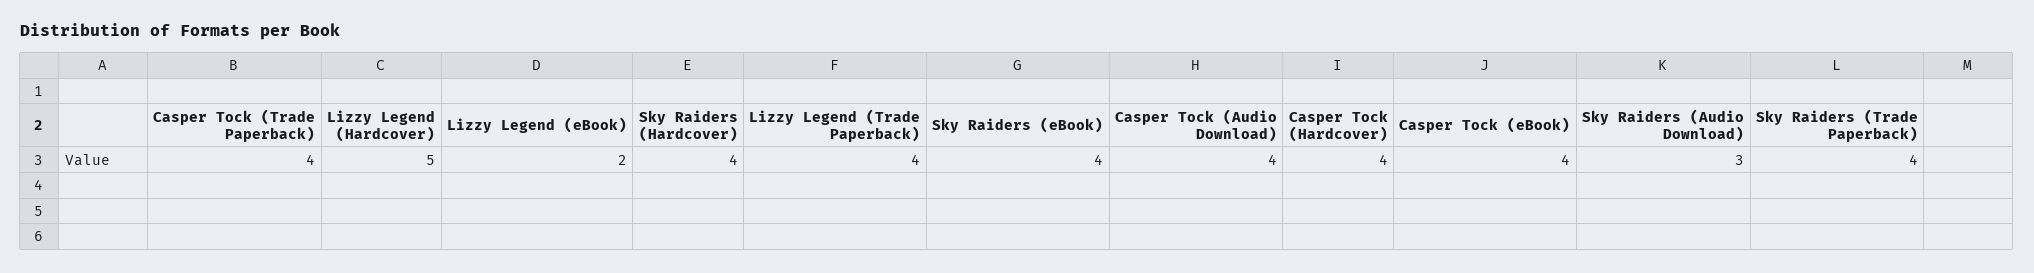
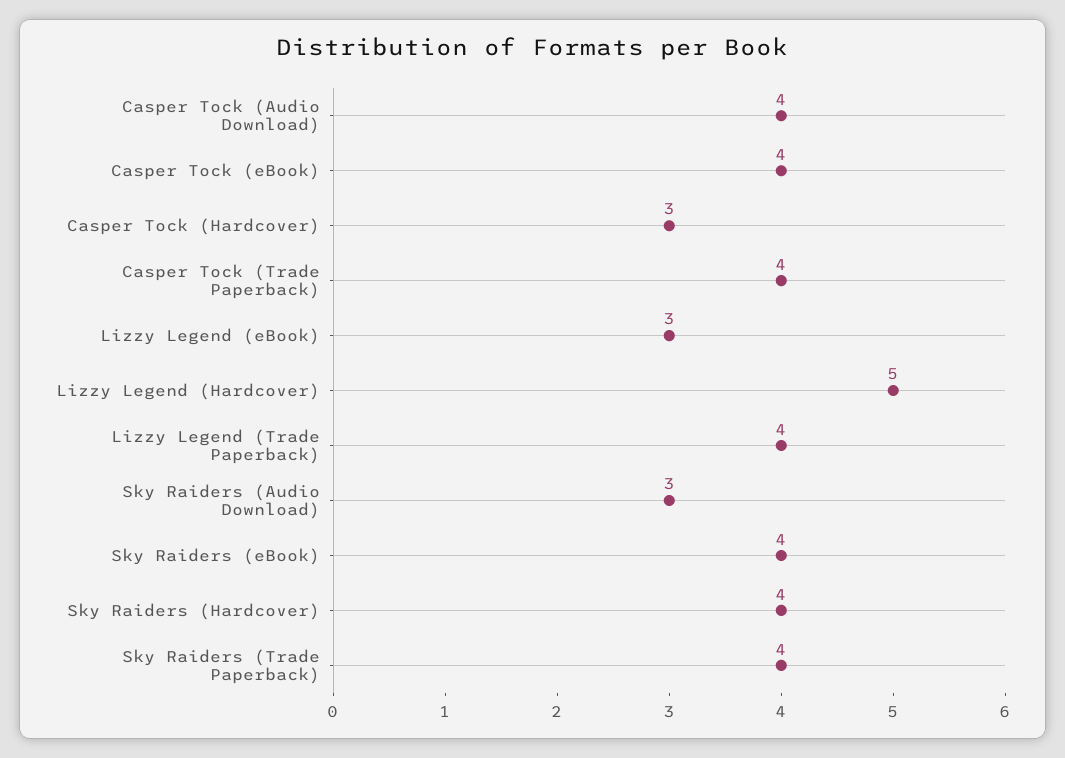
Lizzy Legend (eBook): 2 -> 3
Casper Tock (Hardcover): 4 -> 3

